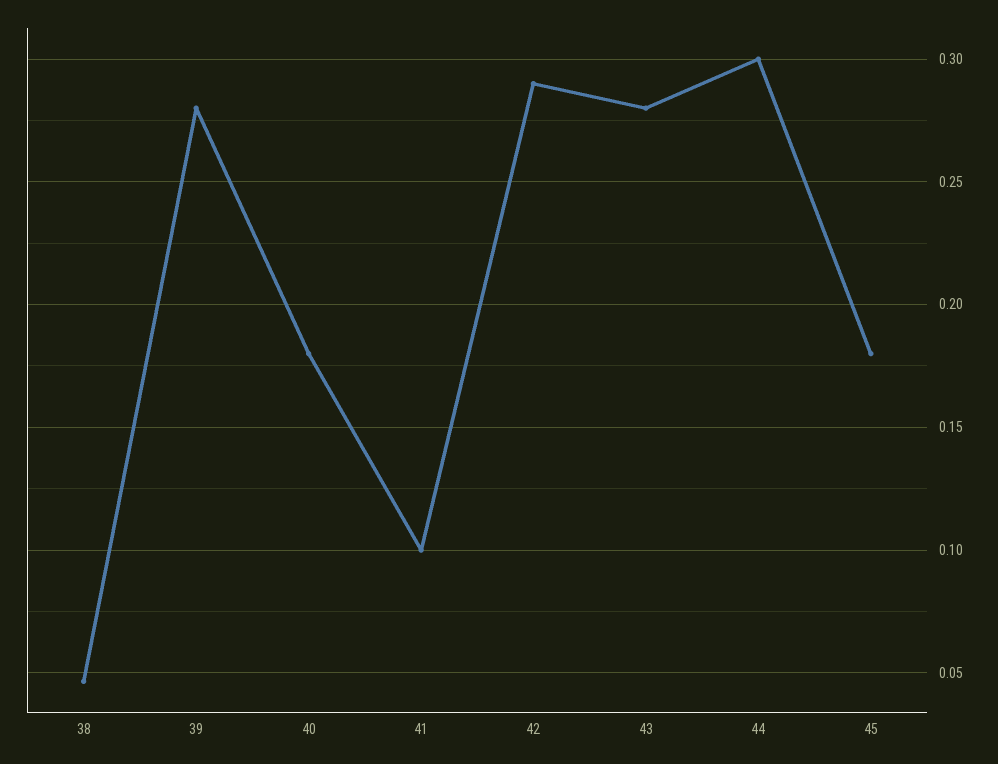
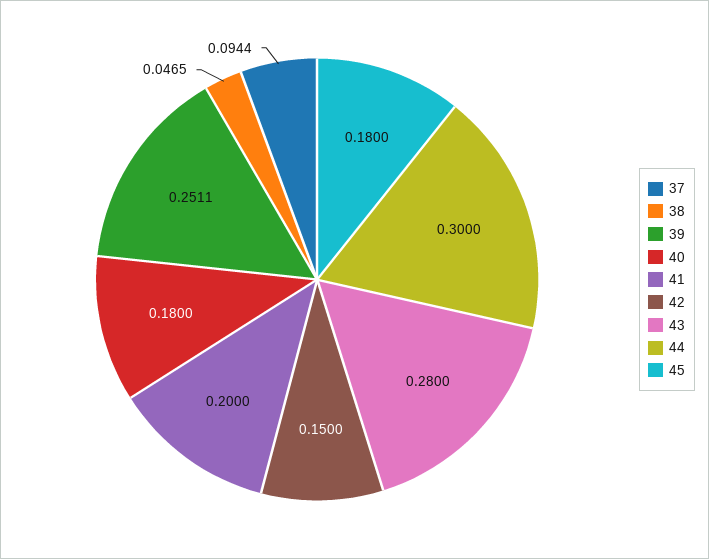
39: 0.28 -> 0.2511
41: 0.1 -> 0.2
42: 0.29 -> 0.15
37: none -> 0.0944

